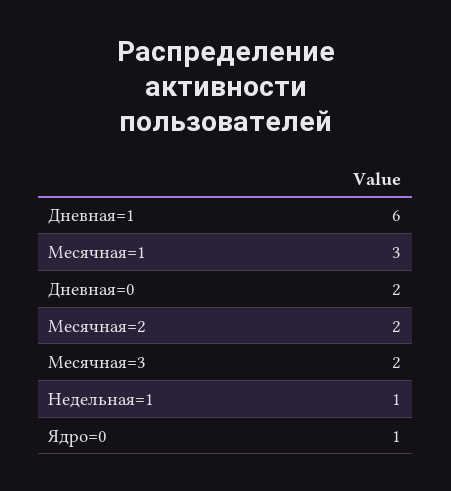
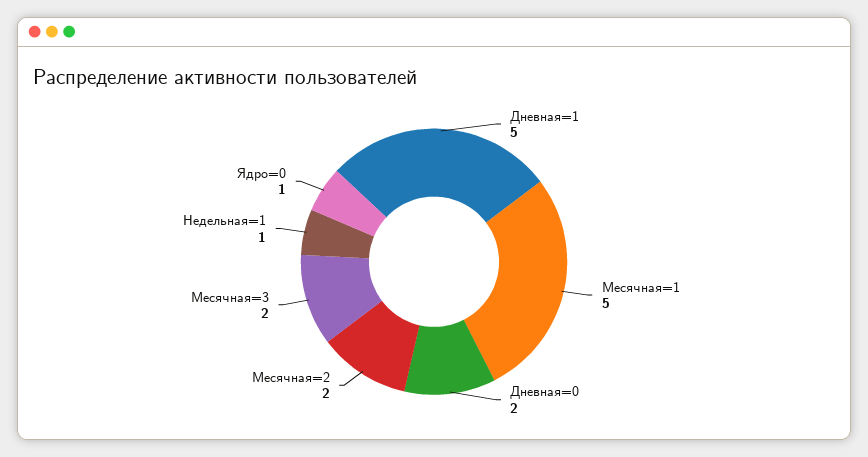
Дневная=1: 6 -> 5
Месячная=1: 3 -> 5

